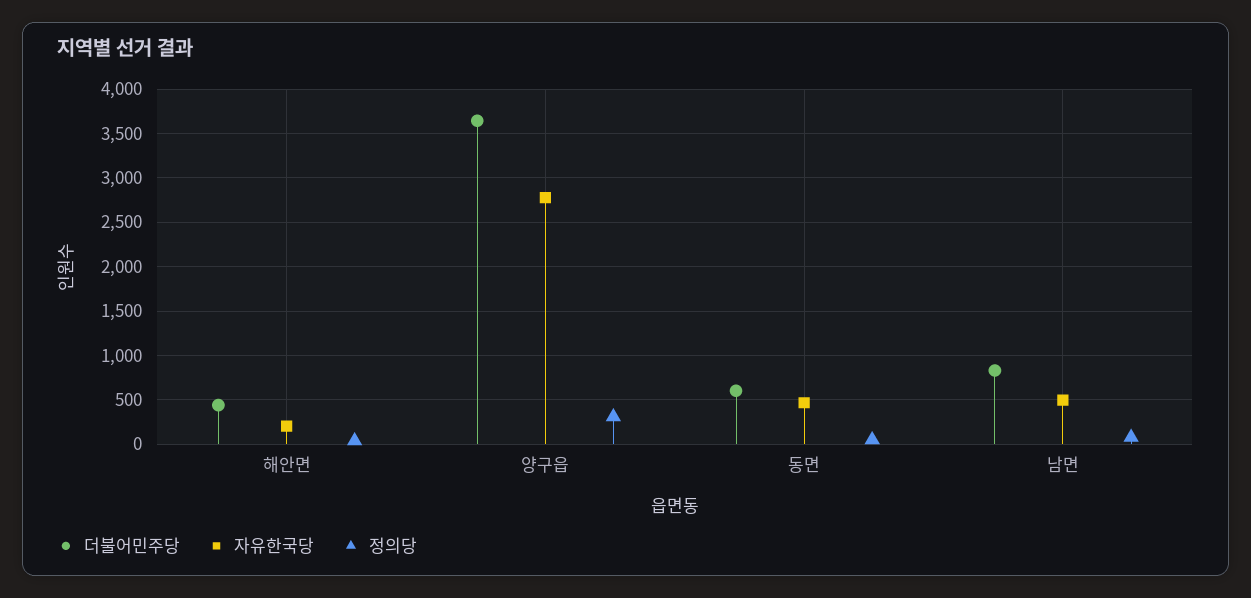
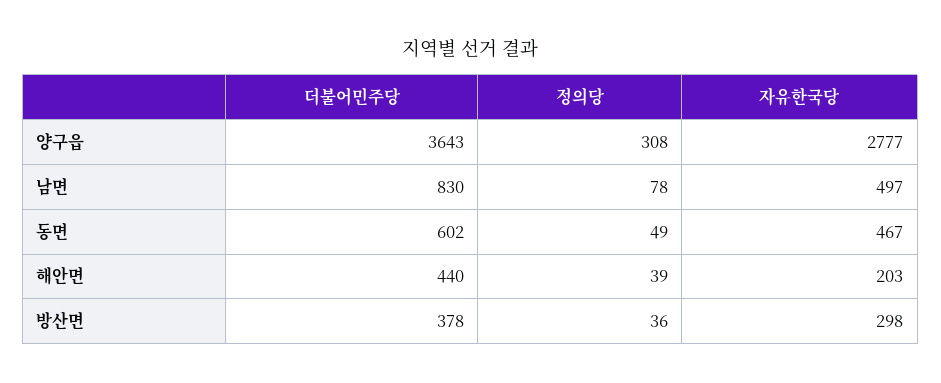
더불어민주당, 방산면: none -> 378
정의당, 방산면: none -> 36
자유한국당, 방산면: none -> 298

